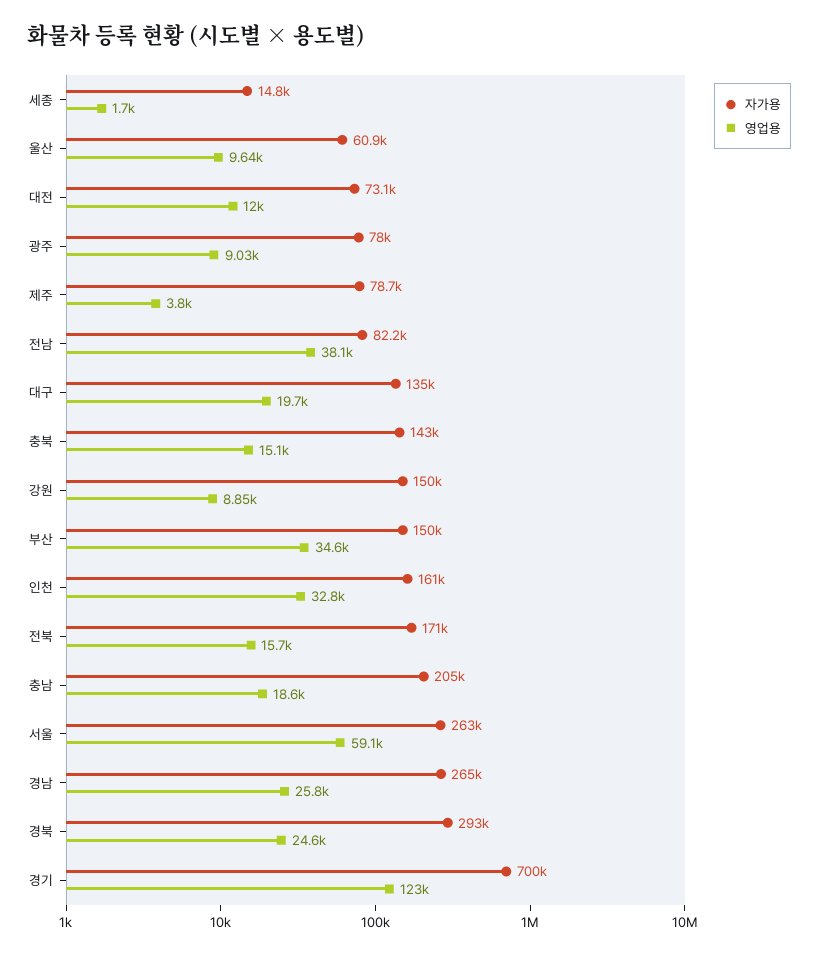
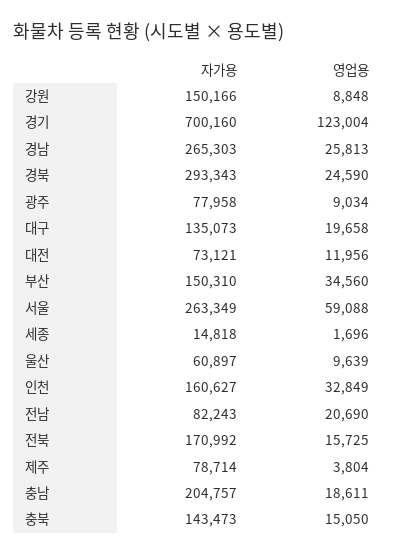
영업용, 전남: 38100 -> 20690

